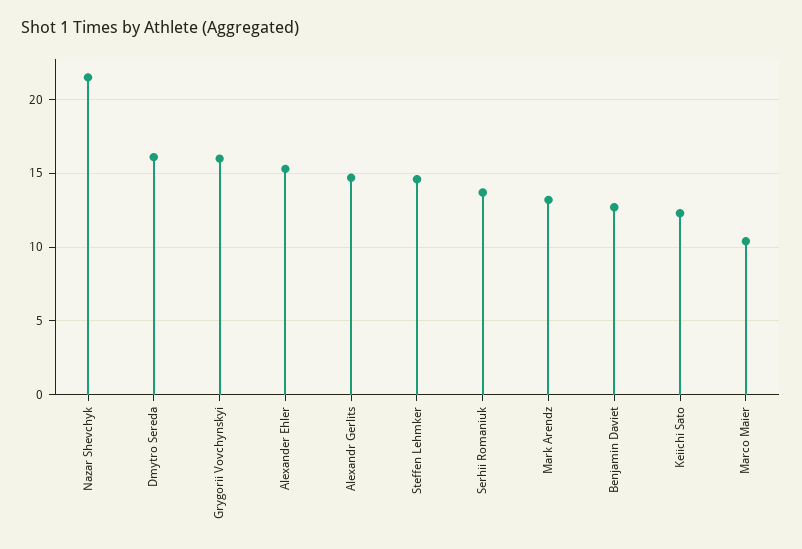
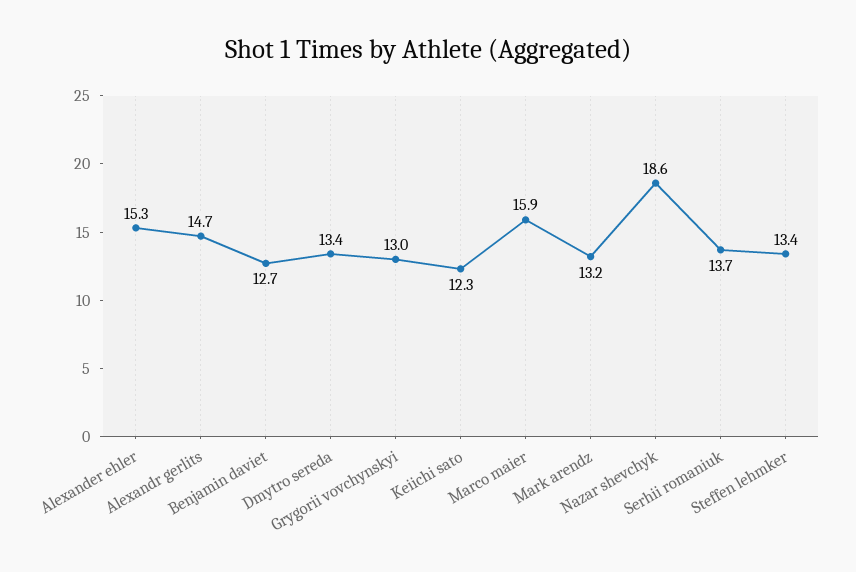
Nazar Shevchyk: 21.5 -> 18.6
Dmytro Sereda: 16 -> 13.4
Grygorii Vovchynskyi: 16 -> 13
Steffen Lehmker: 14.5 -> 13.4
Marco Maier: 10.5 -> 15.9

